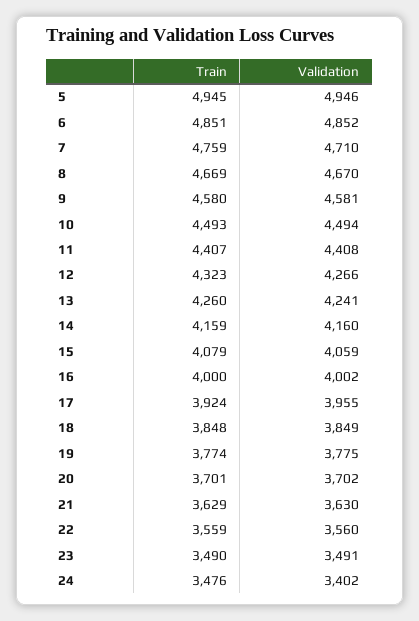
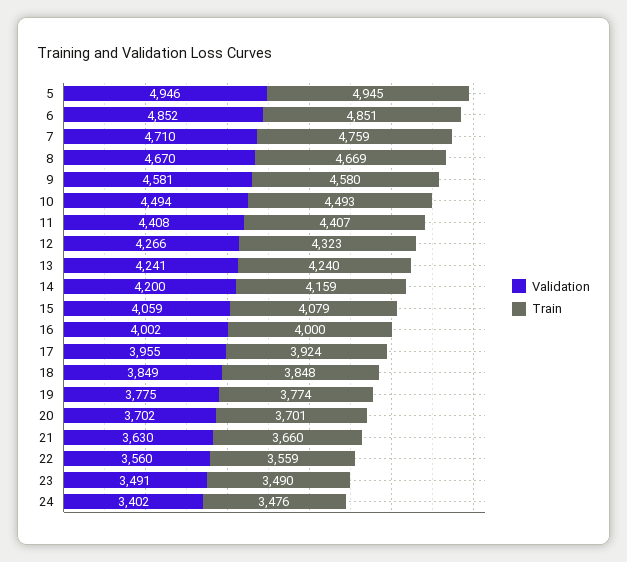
Train, 13: 4260 -> 4240
Validation, 14: 4160 -> 4200
Train, 21: 3629 -> 3660

